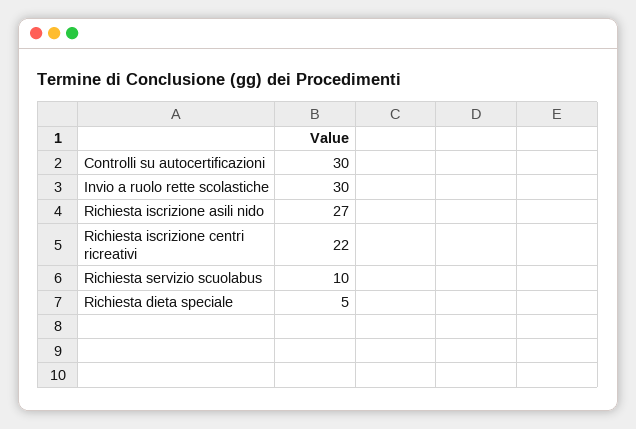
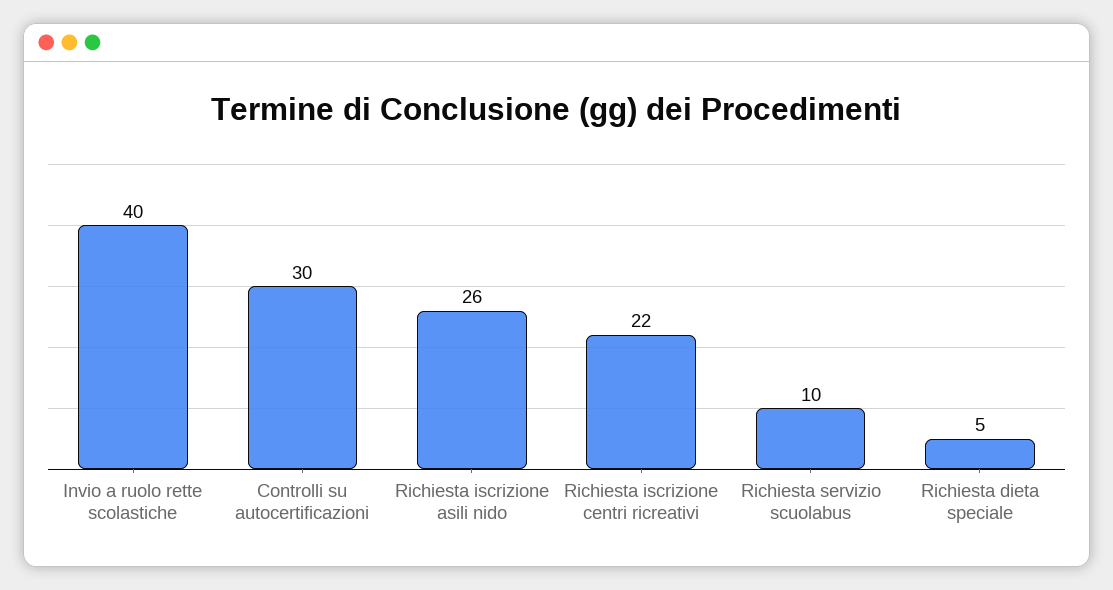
Invio a ruolo rette scolastiche: 30 -> 40
Richiesta iscrizione asili nido: 27 -> 26

